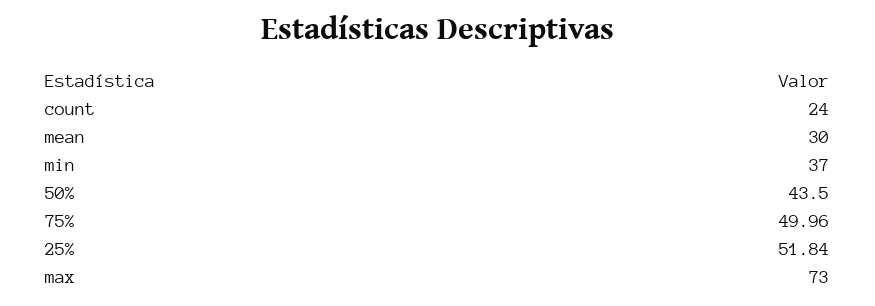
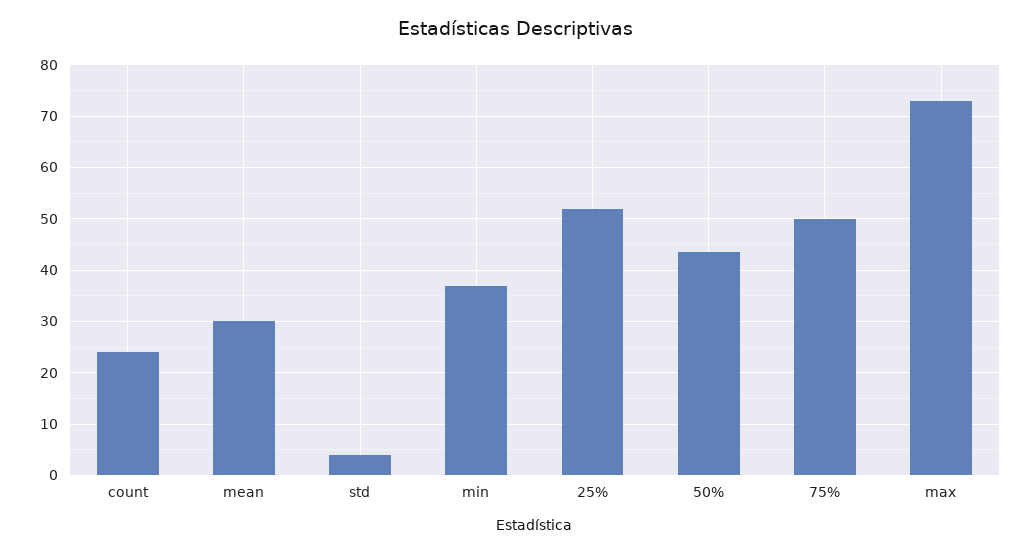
std: none -> 4

